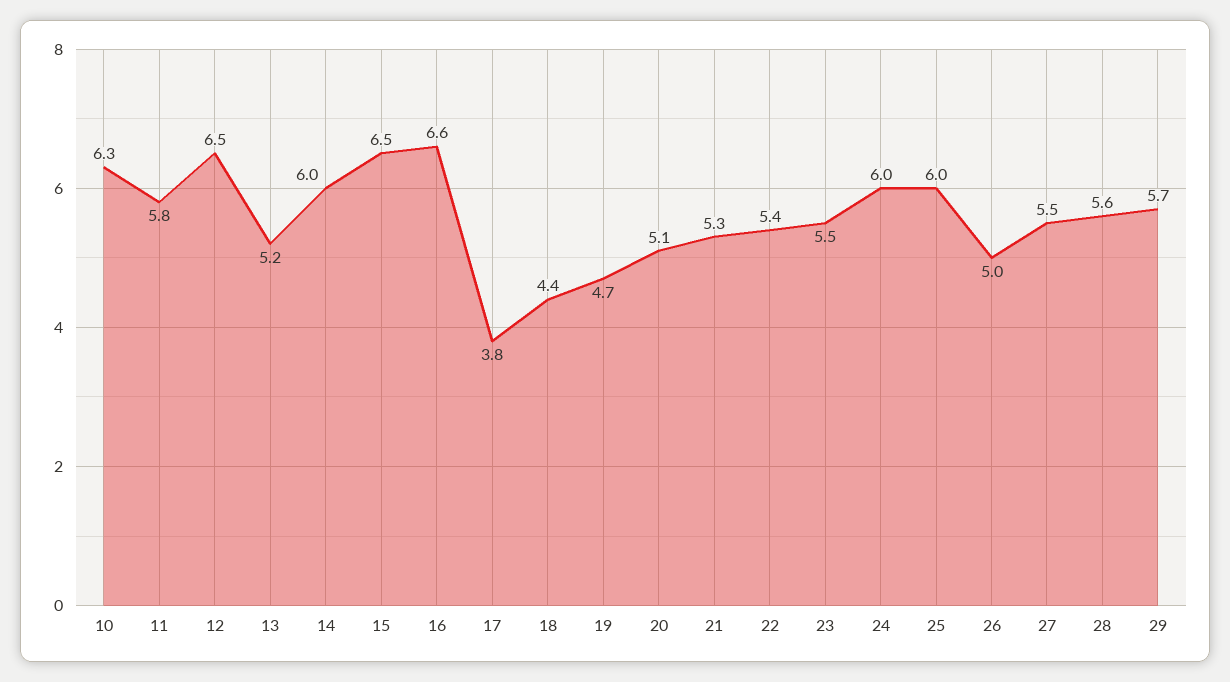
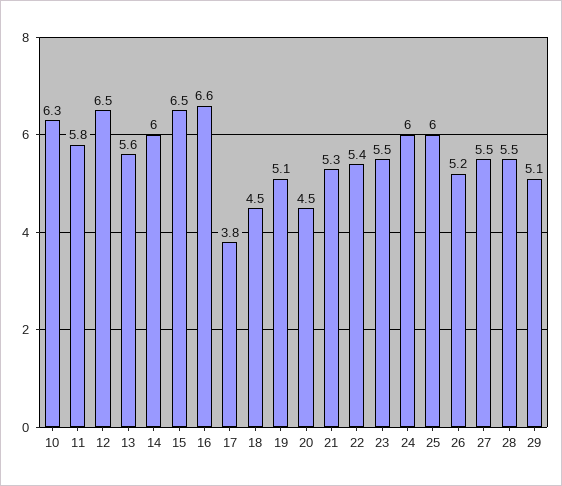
13: 5.2 -> 5.6
18: 4.4 -> 4.5
19: 4.7 -> 5.1
20: 5.1 -> 4.5
26: 5 -> 5.2
28: 5.6 -> 5.5
29: 5.7 -> 5.1

